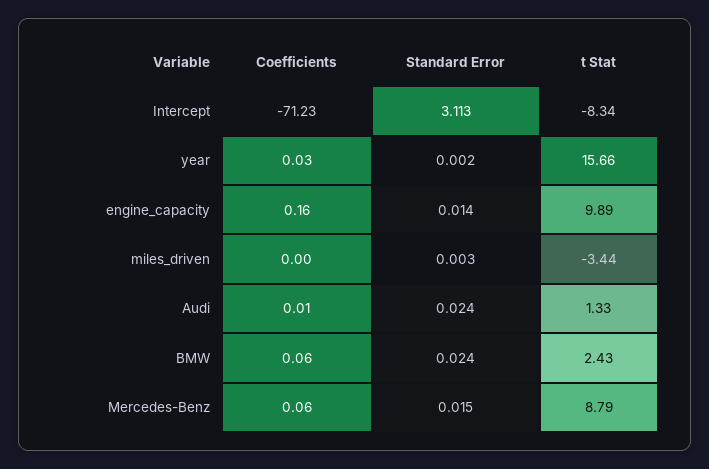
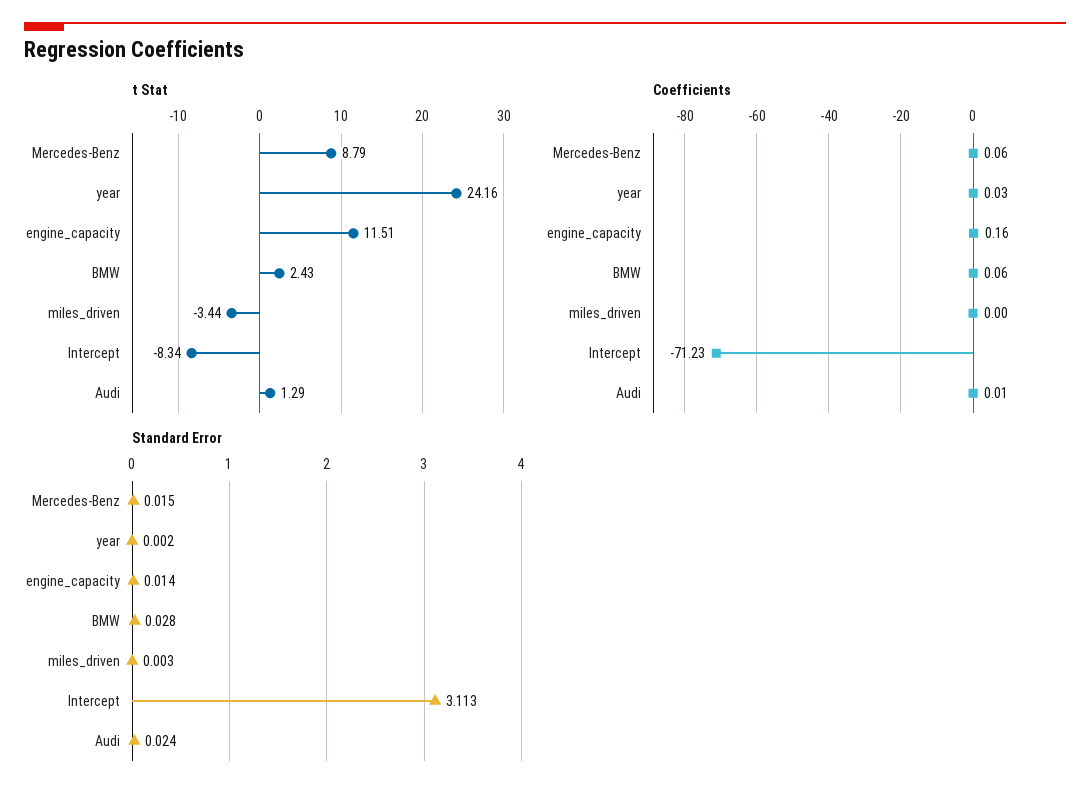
t Stat, year: 15.66 -> 24.16
t Stat, engine_capacity: 9.89 -> 11.51
t Stat, Audi: 1.33 -> 1.29
Standard Error, BMW: 0.024 -> 0.028

